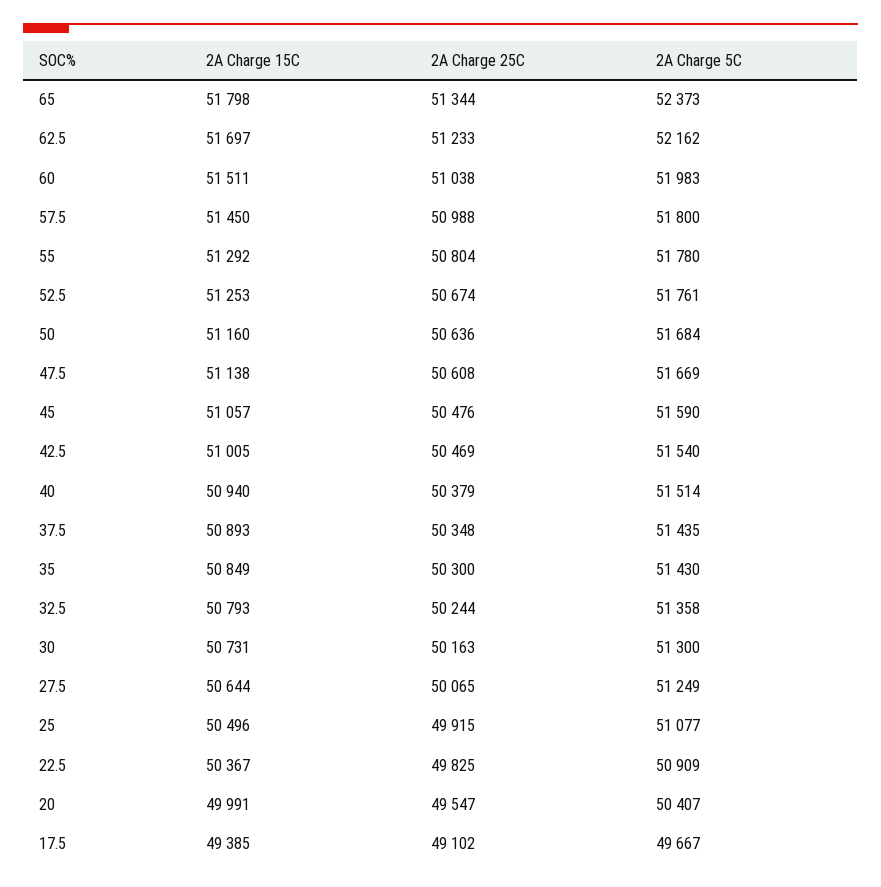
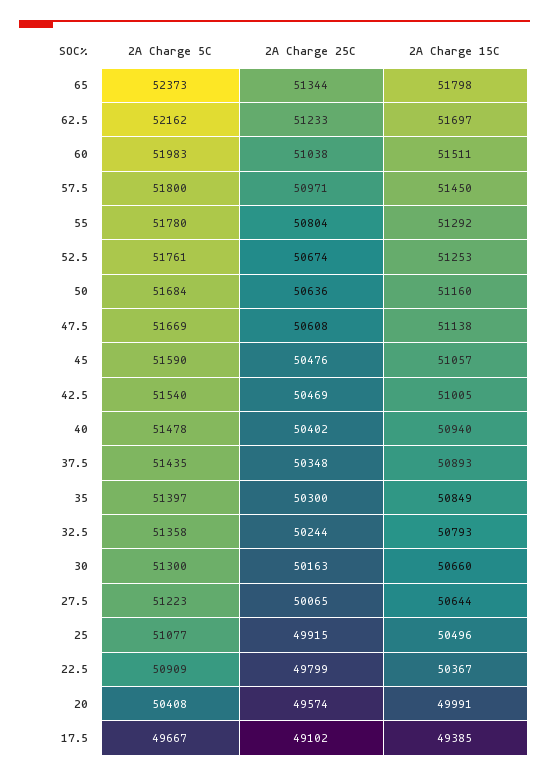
2A Charge 25C, 57.5: 50988 -> 50971
2A Charge 25C, 40: 50379 -> 50402
2A Charge 5C, 40: 51514 -> 51478
2A Charge 5C, 35: 51430 -> 51397
2A Charge 15C, 30: 50731 -> 50660
2A Charge 5C, 27.5: 51249 -> 51223
2A Charge 25C, 22.5: 49825 -> 49799
2A Charge 25C, 20: 49547 -> 49574
2A Charge 5C, 20: 50407 -> 50408

